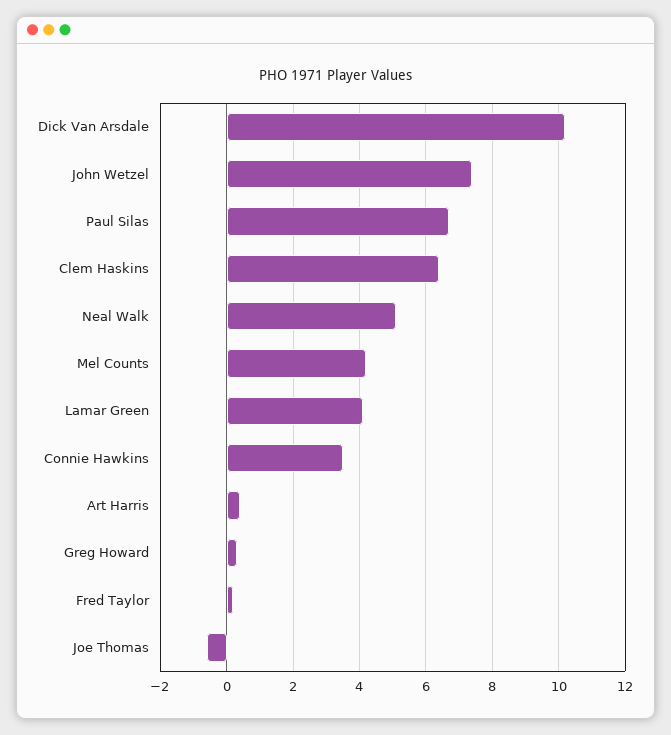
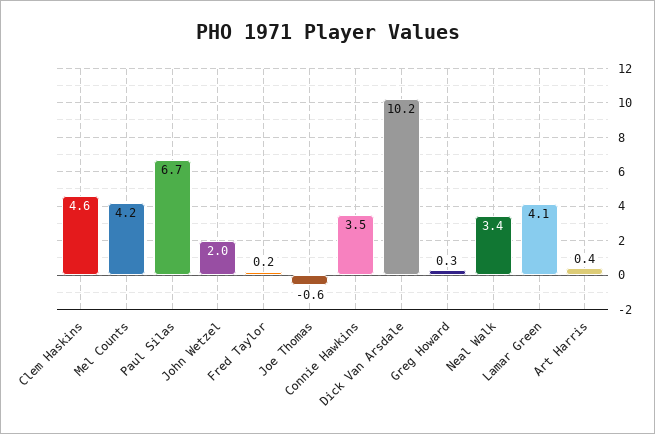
John Wetzel: 7.5 -> 2
Clem Haskins: 6.5 -> 4.6
Neal Walk: 5 -> 3.4

